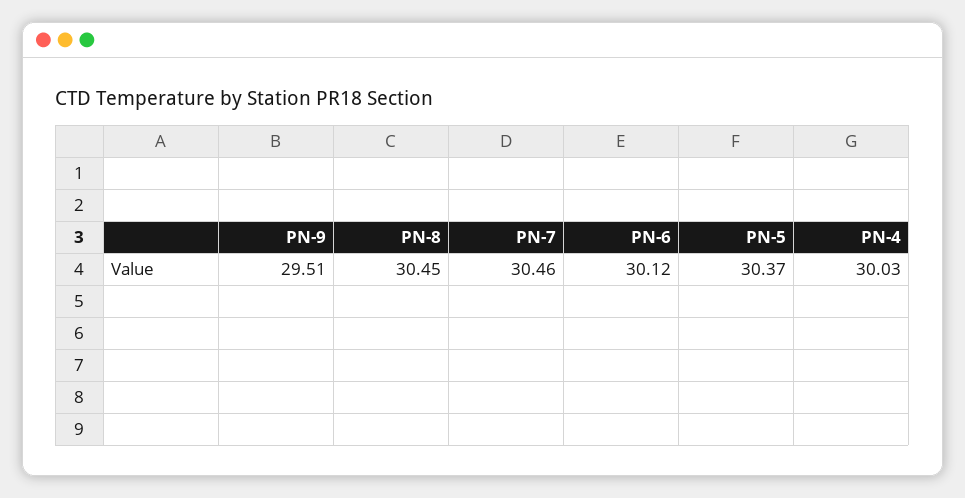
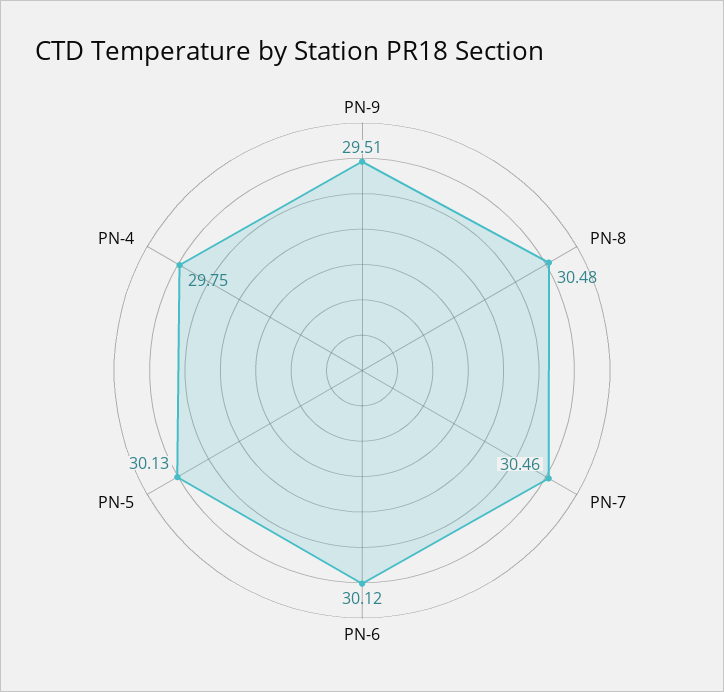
PN-8: 30.45 -> 30.48
PN-5: 30.37 -> 30.13
PN-4: 30.03 -> 29.75

